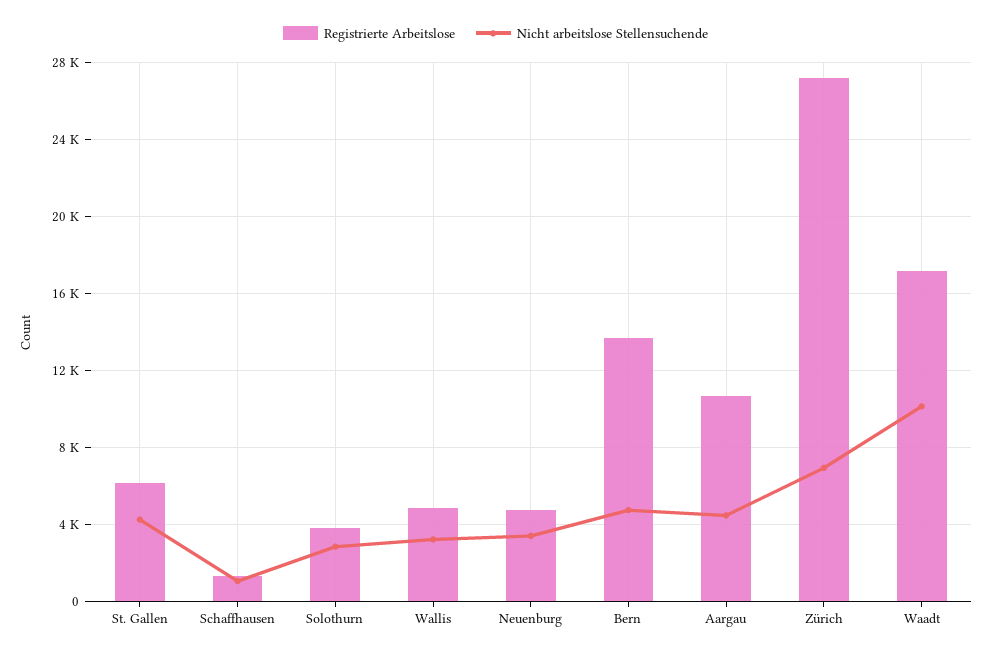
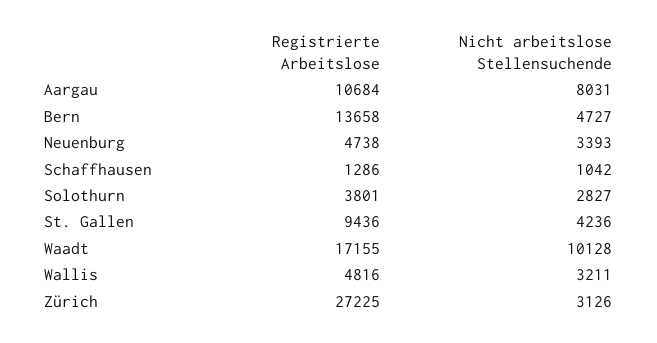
Registrierte Arbeitslose, St. Gallen: 6000 -> 9436
Nicht arbeitslose Stellensuchende, Aargau: 4500 -> 8031
Nicht arbeitslose Stellensuchende, Zürich: 7000 -> 3126

